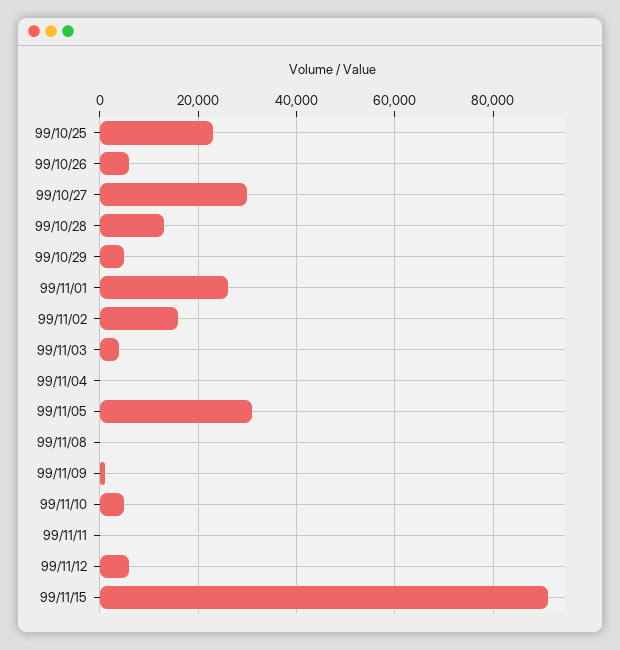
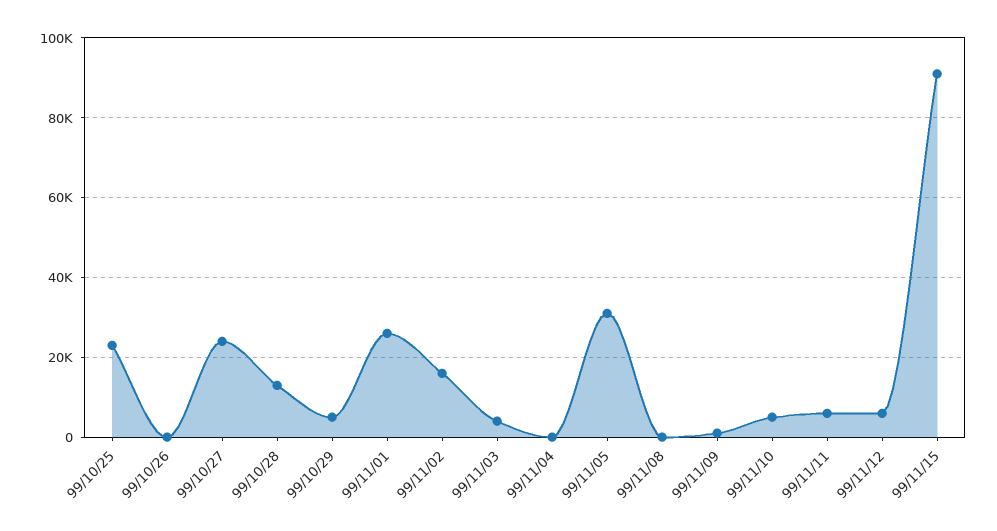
99/10/26: 6000 -> 0
99/10/27: 30000 -> 24000
99/11/11: 0 -> 6000

